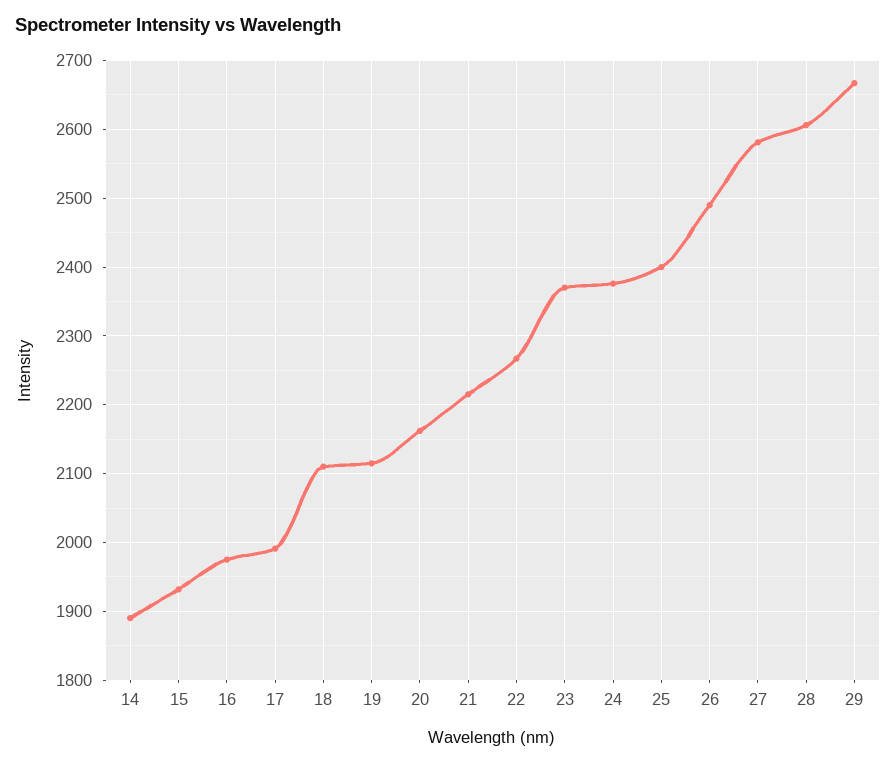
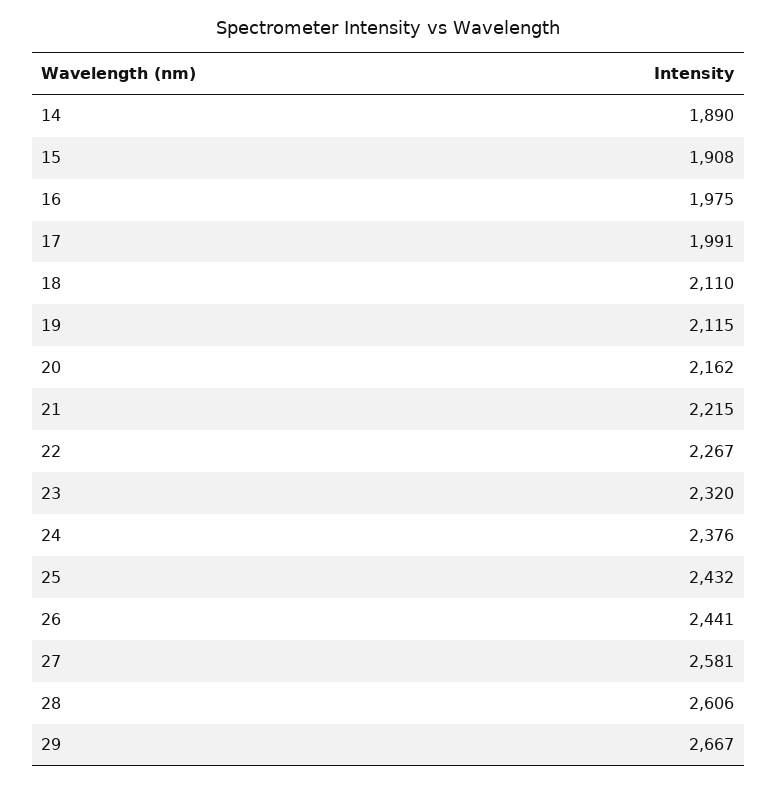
15: 1930 -> 1908
23: 2370 -> 2320
25: 2400 -> 2432
26: 2490 -> 2441

